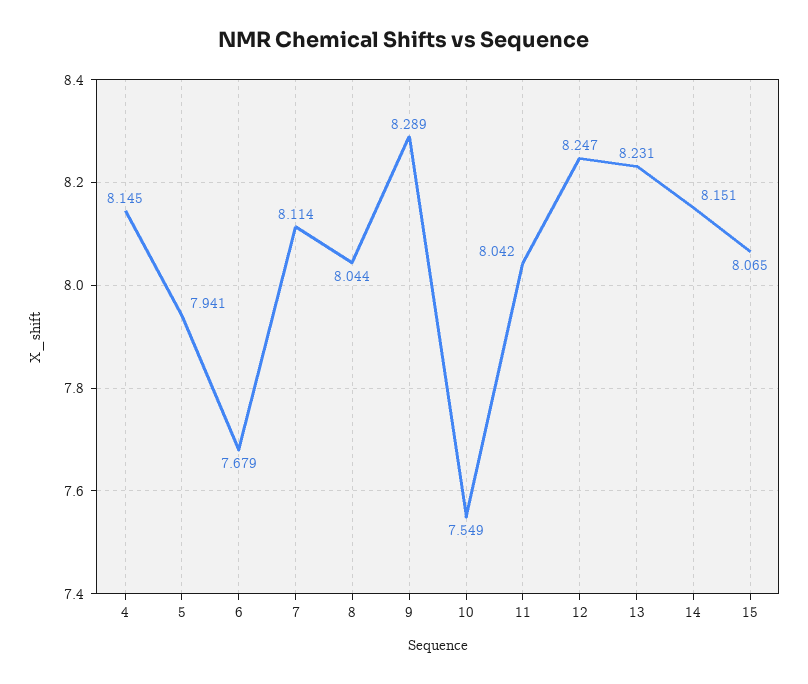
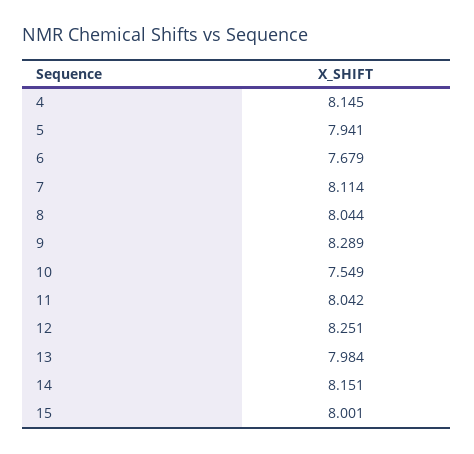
12: 8.247 -> 8.251
13: 8.231 -> 7.984
15: 8.065 -> 8.001

